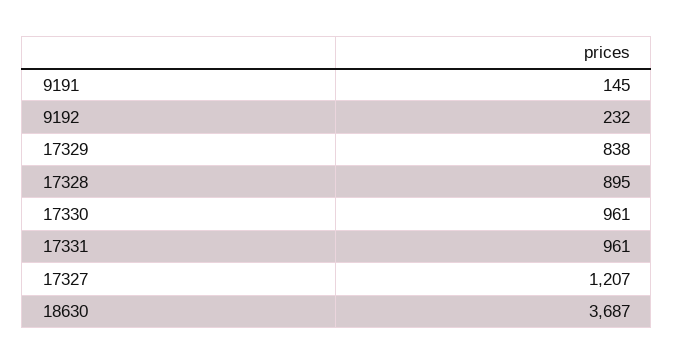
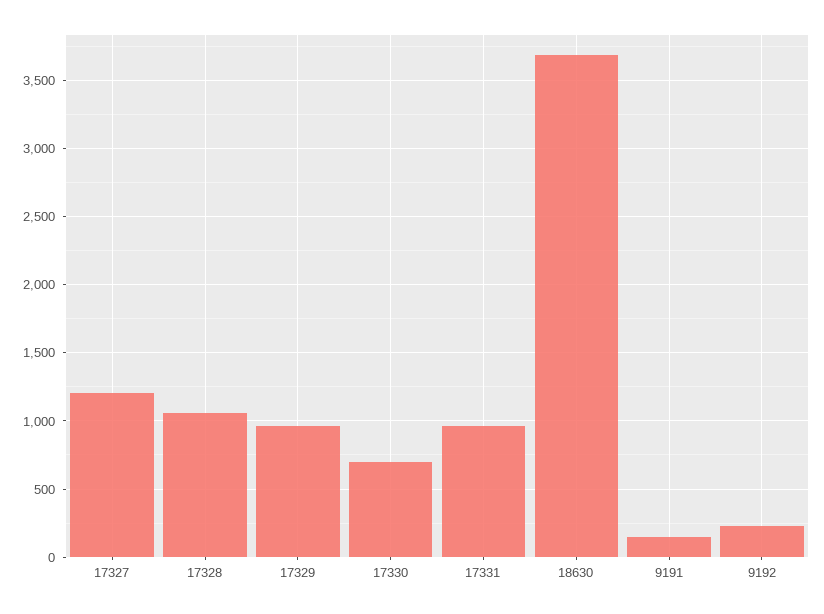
17329: 838 -> 950
17328: 895 -> 1050
17330: 961 -> 700

